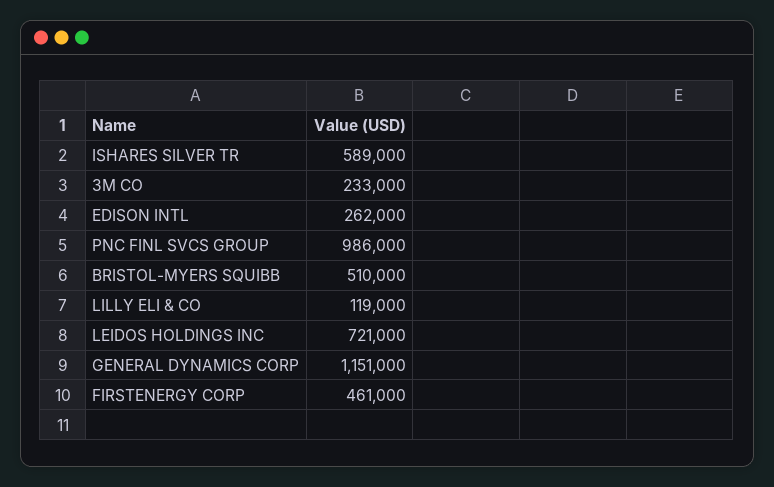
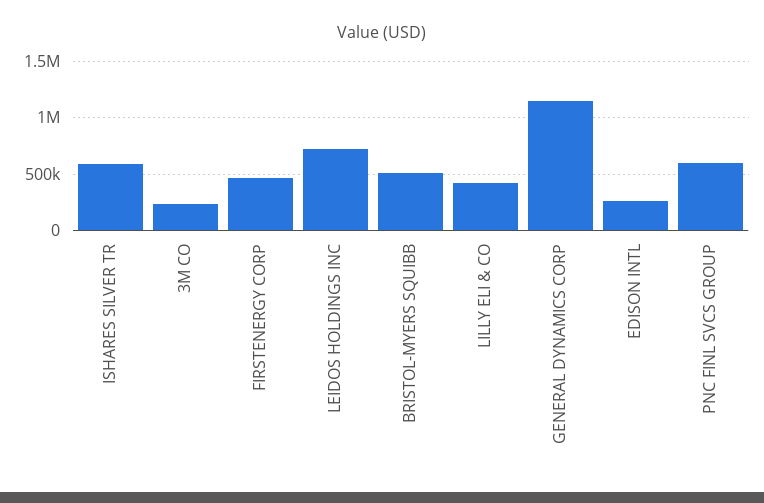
PNC FINL SVCS GROUP: 986000 -> 600000
LILLY ELI & CO: 119000 -> 400000

